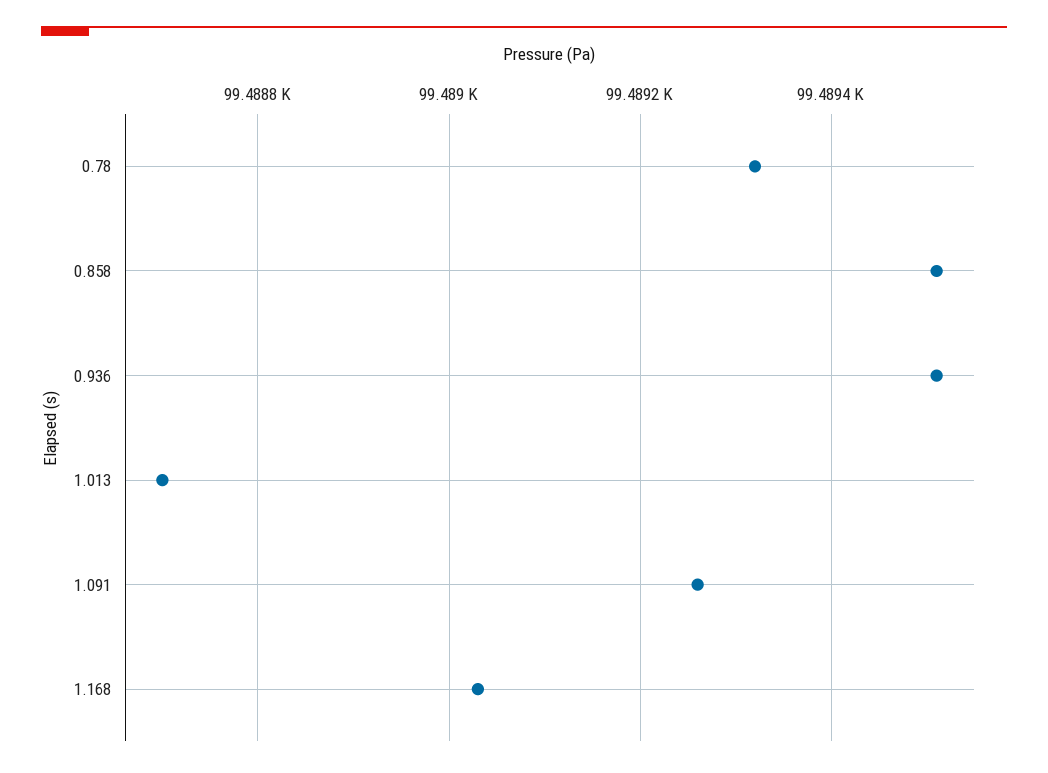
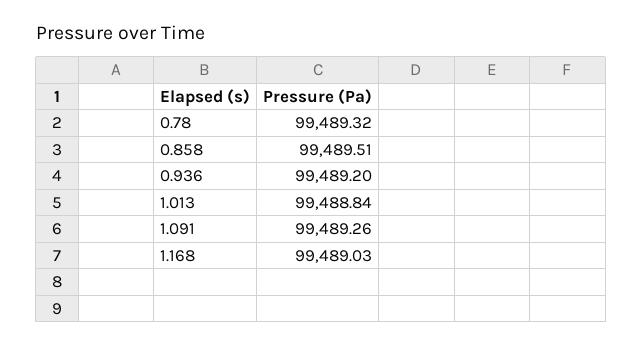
0.936: 99489.5 -> 99489.2
1.013: 99488.7 -> 99488.84

